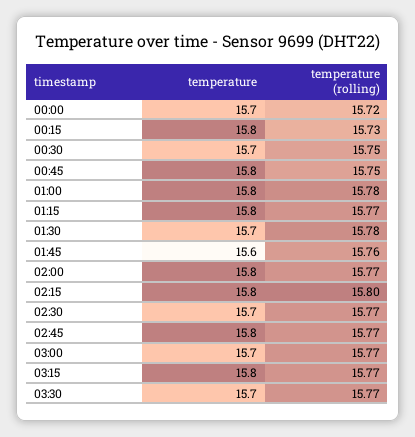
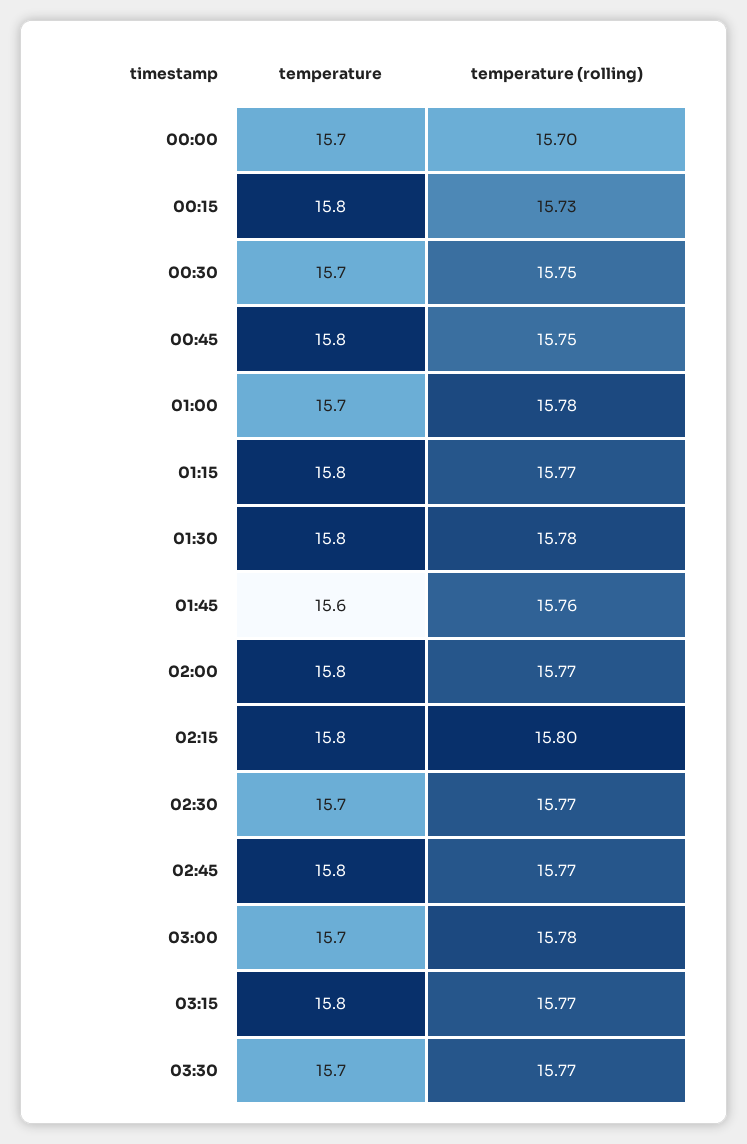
temperature (rolling), 00:00: 15.72 -> 15.7
temperature, 01:00: 15.8 -> 15.7
temperature, 01:30: 15.7 -> 15.8
temperature (rolling), 03:00: 15.77 -> 15.78

